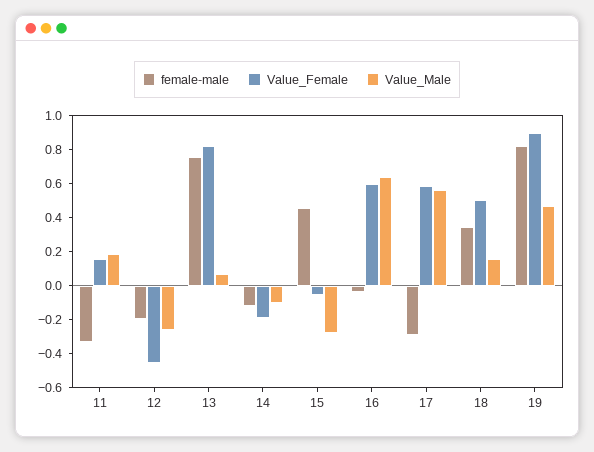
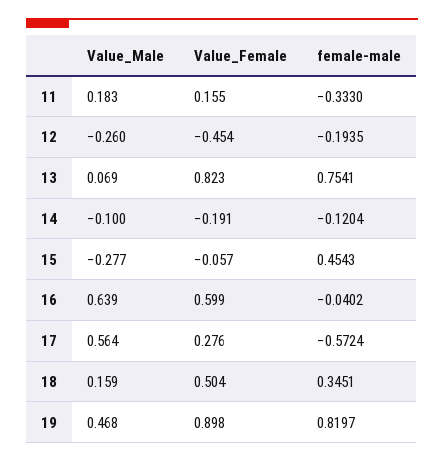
female-male, 17: -0.3 -> -0.5724
Value_Female, 17: 0.6 -> 0.276

